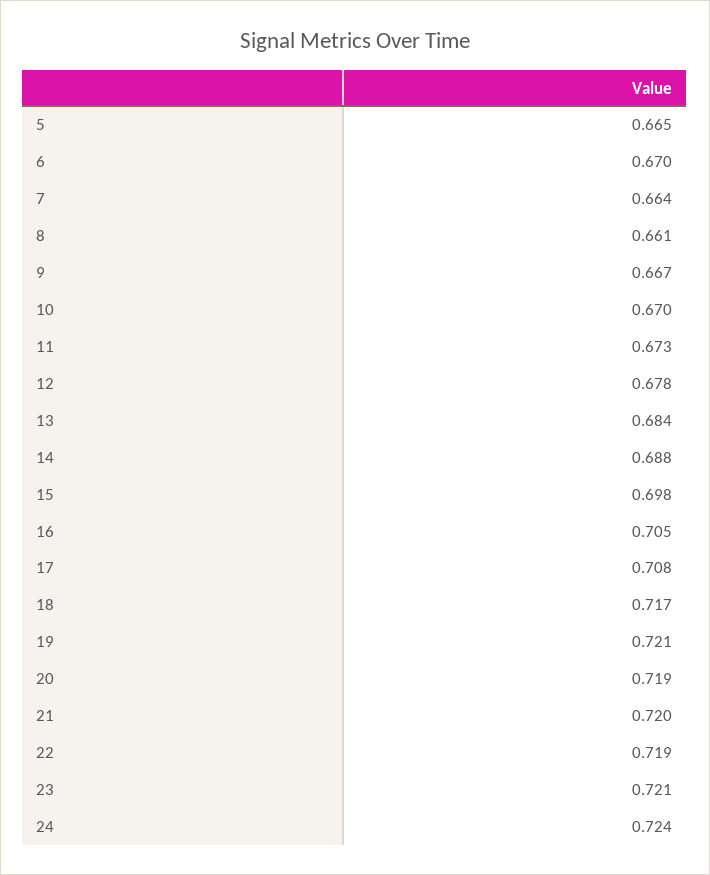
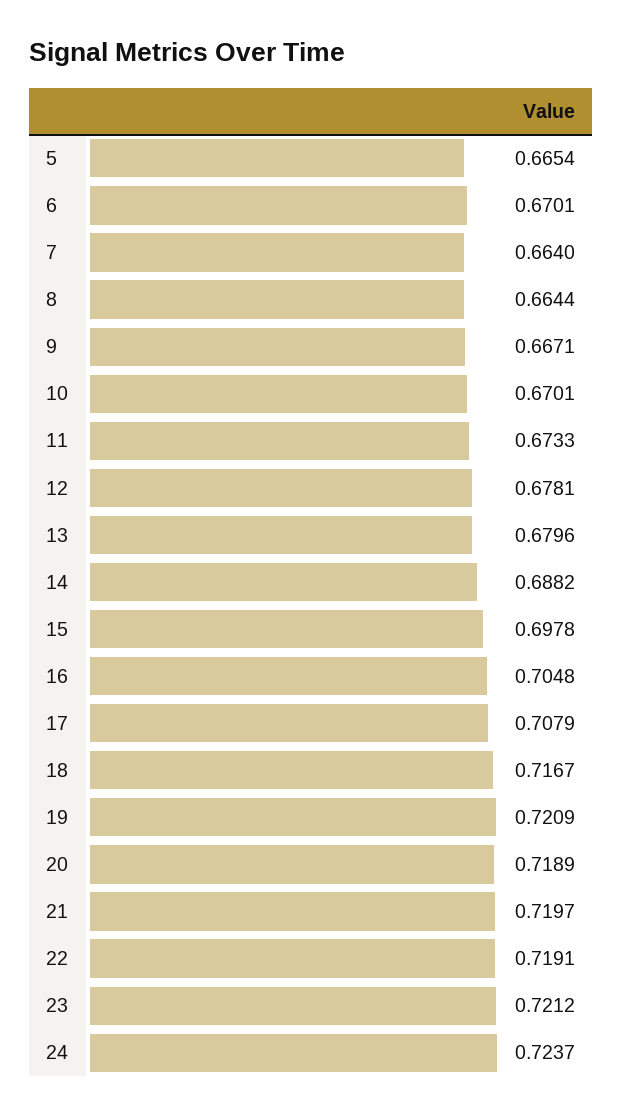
8: 0.661 -> 0.6644
13: 0.684 -> 0.6796

